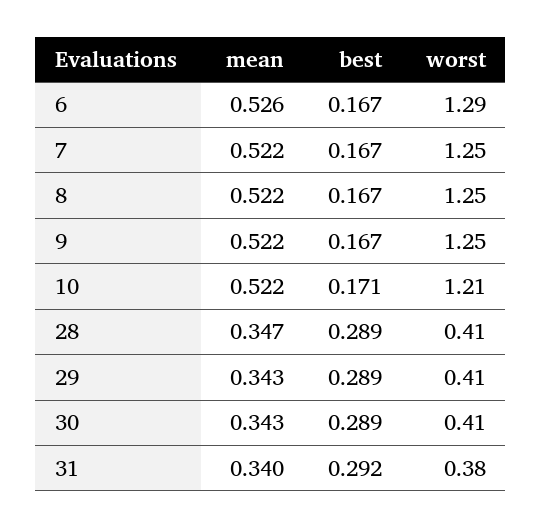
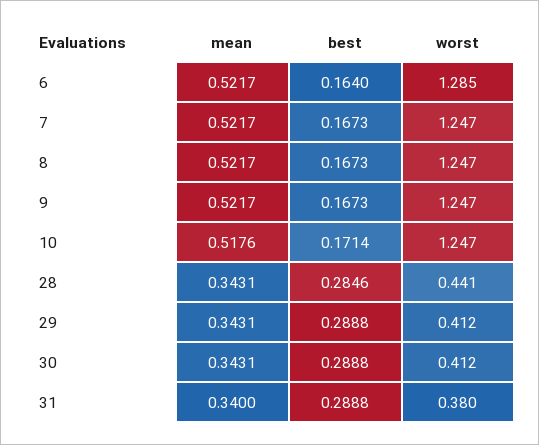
mean, 6: 0.526 -> 0.5217
best, 6: 0.167 -> 0.164
mean, 10: 0.522 -> 0.5176
worst, 10: 1.21 -> 1.247
mean, 28: 0.347 -> 0.3431
best, 28: 0.289 -> 0.2846
worst, 28: 0.41 -> 0.441
best, 31: 0.292 -> 0.2888

